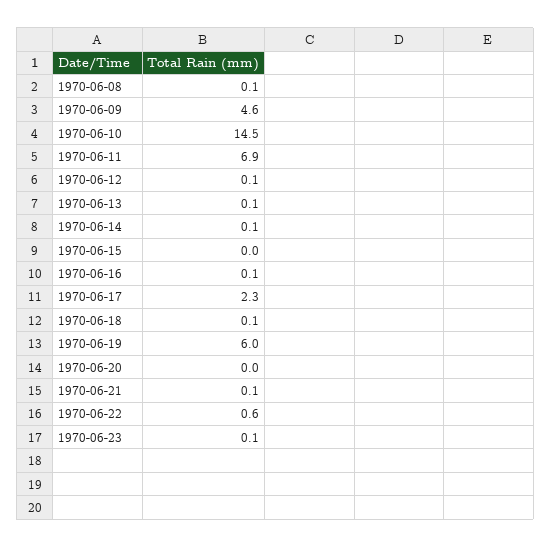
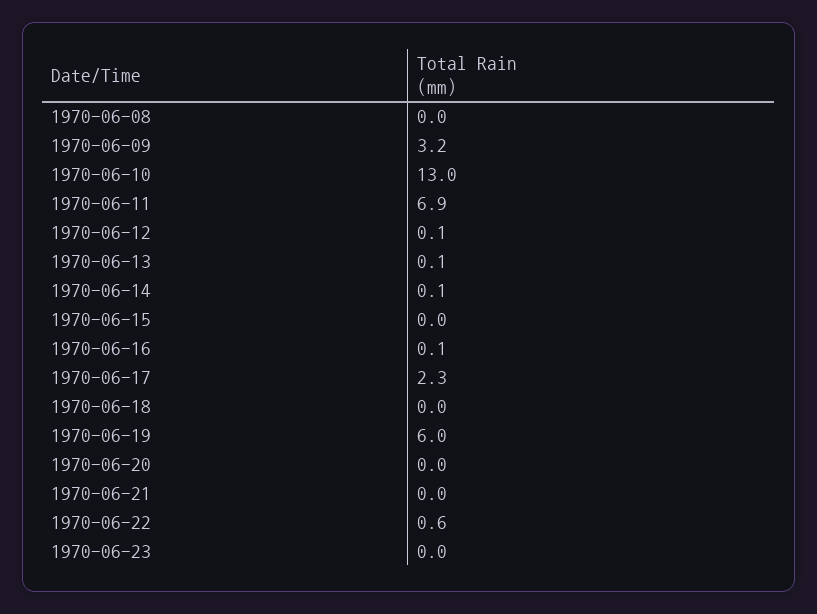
1970-06-08: 0.1 -> 0
1970-06-09: 4.6 -> 3.2
1970-06-10: 14.5 -> 13
1970-06-18: 0.1 -> 0
1970-06-21: 0.1 -> 0
1970-06-23: 0.1 -> 0

